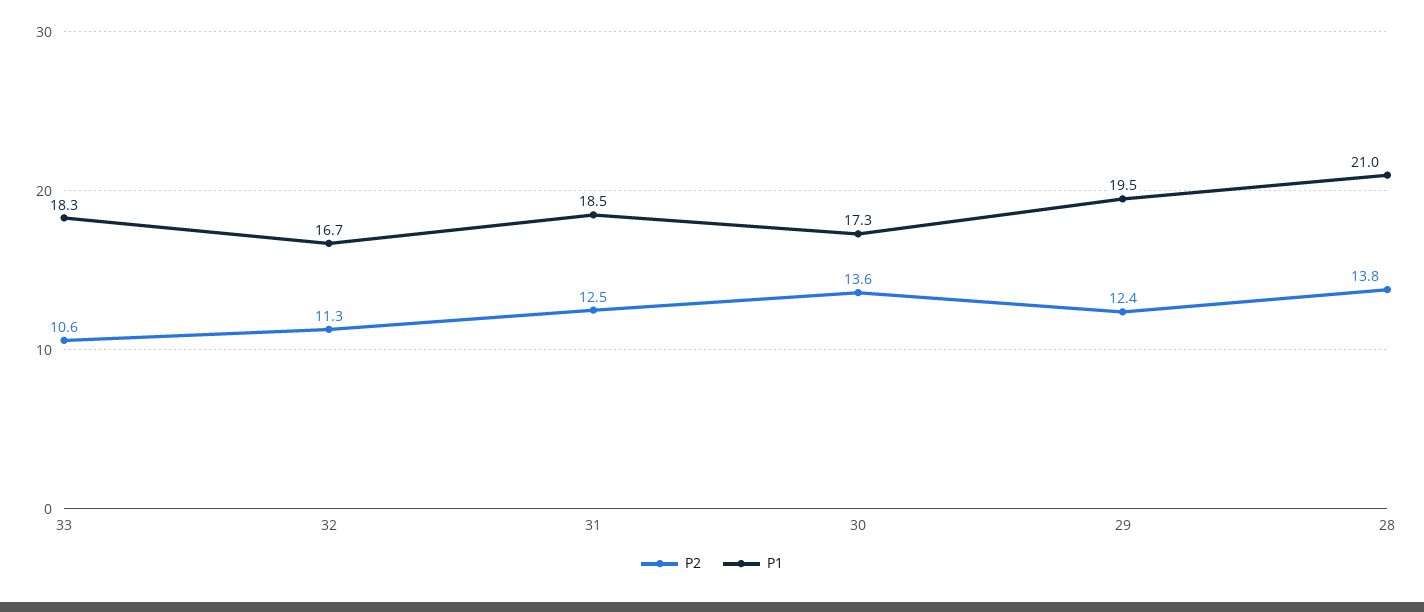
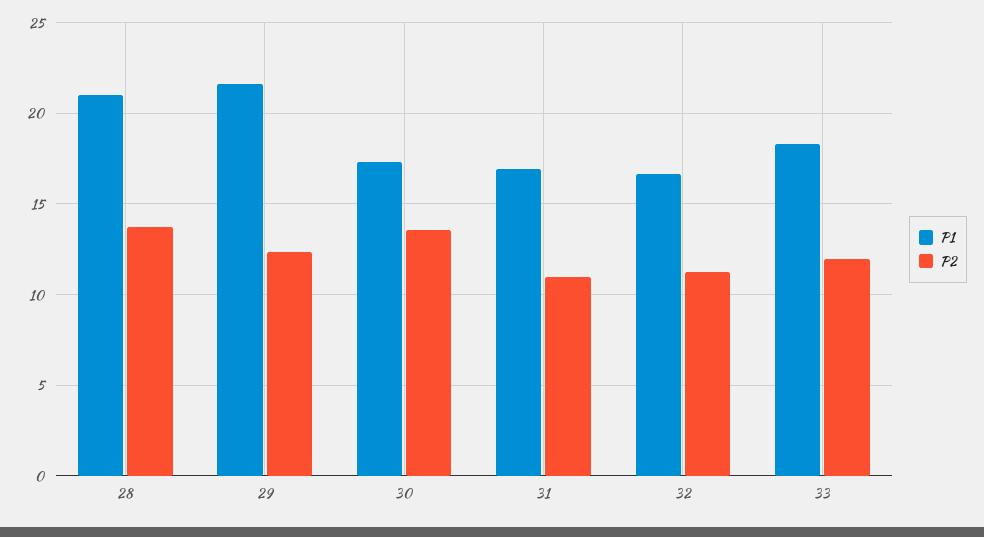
P2, 33: 10.6 -> 12
P2, 31: 12.5 -> 11
P1, 31: 18.5 -> 17
P1, 29: 19.5 -> 21.5

